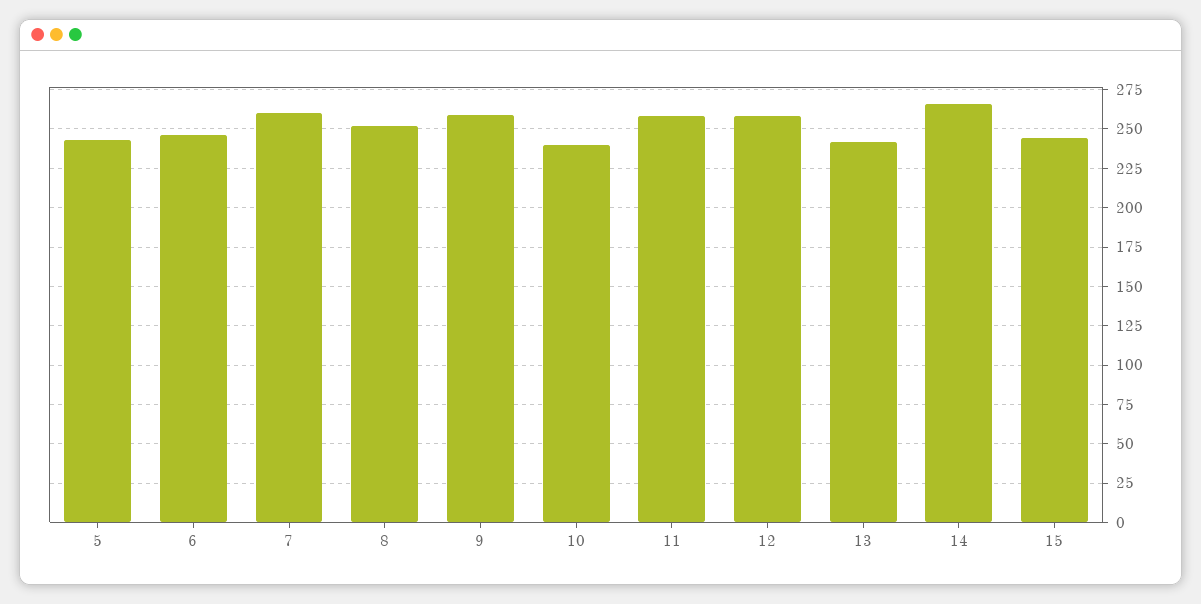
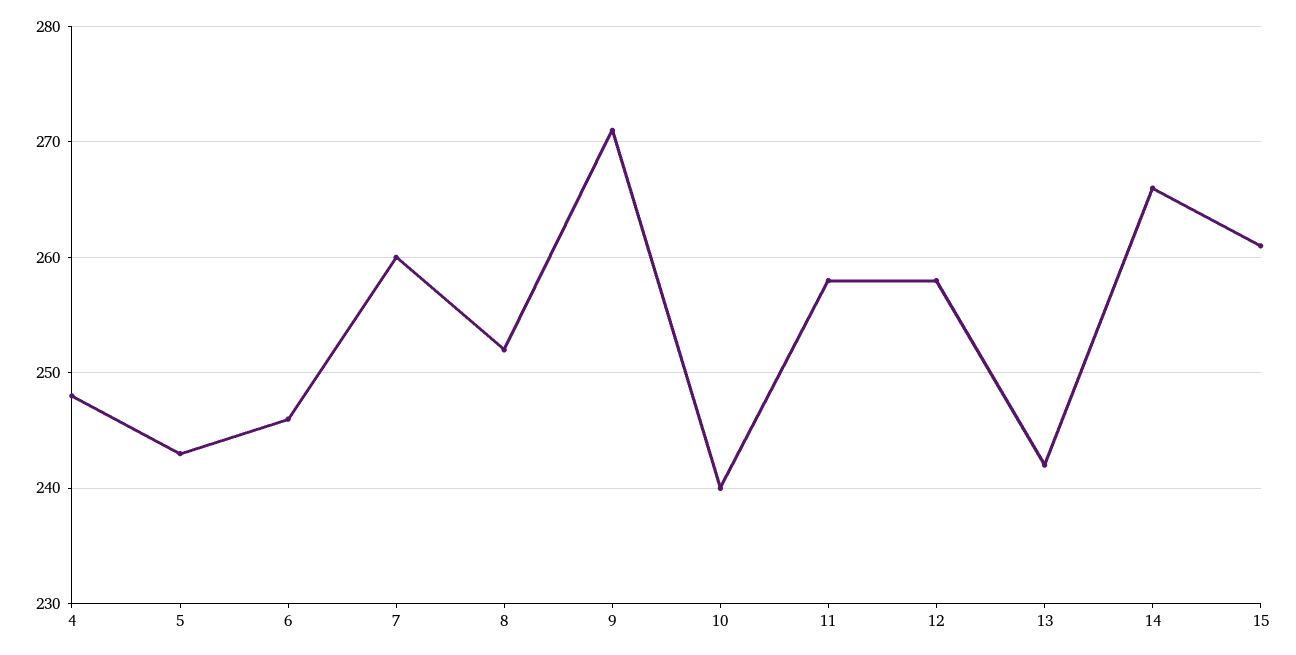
9: 260 -> 271
15: 245 -> 261
4: none -> 248

